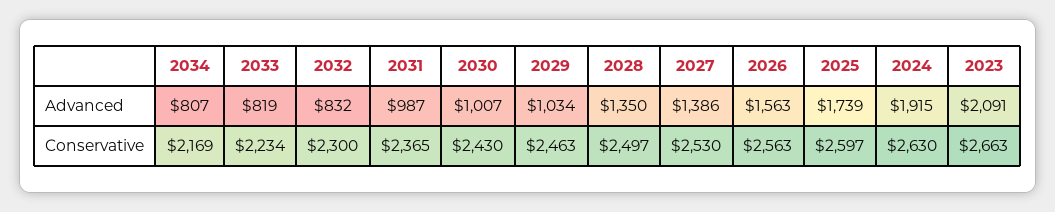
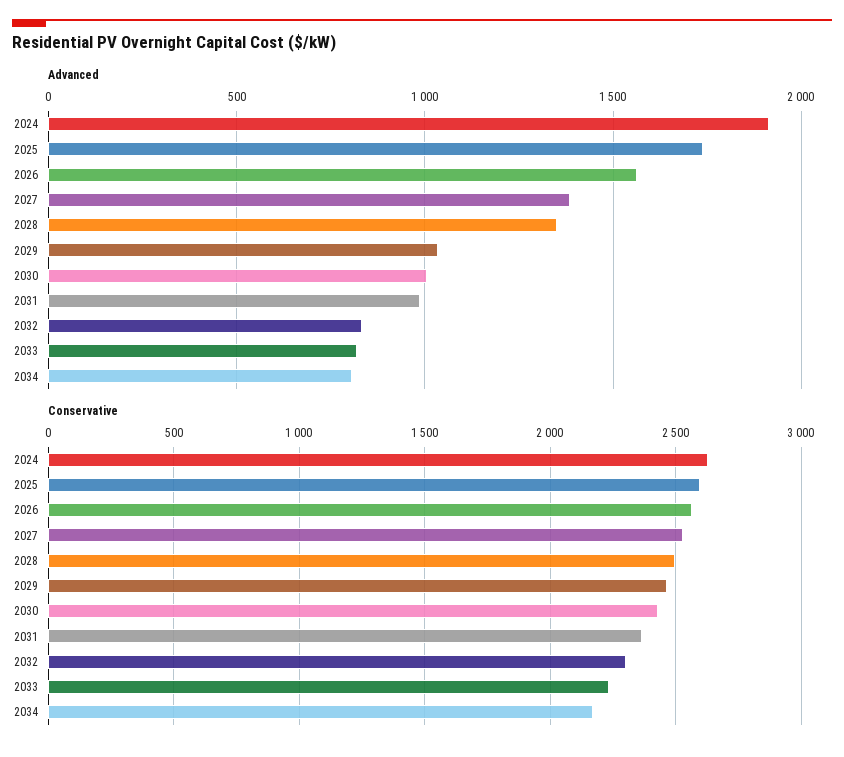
Advanced, 2023: 2091 -> none
Conservative, 2023: 2663 -> none

